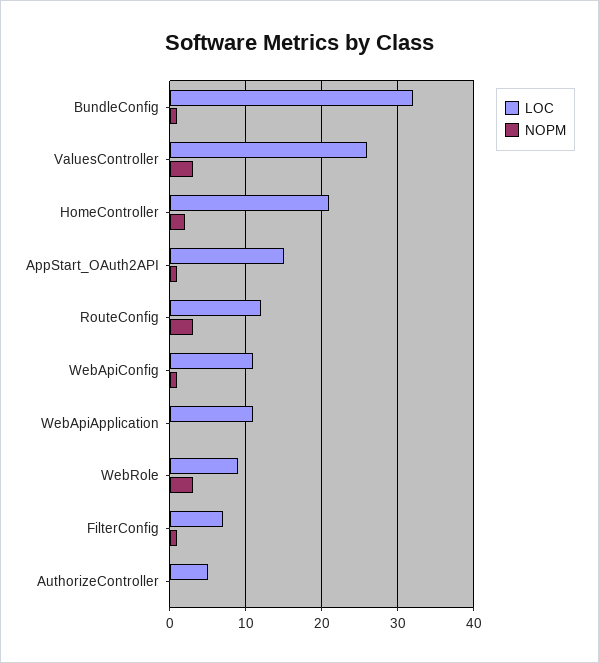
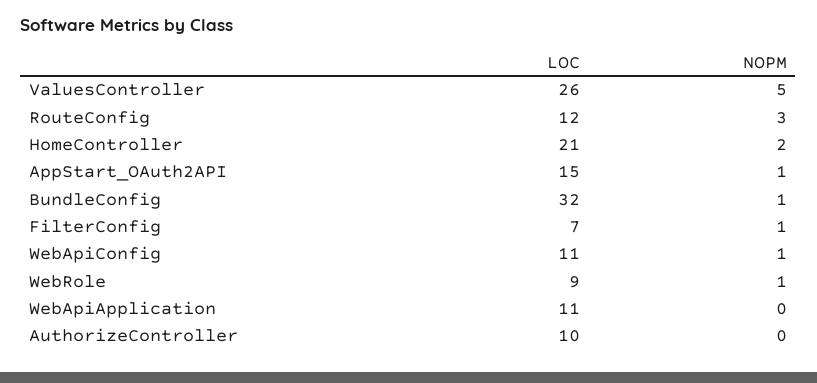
NOPM, ValuesController: 3 -> 5
NOPM, WebRole: 3 -> 1
LOC, AuthorizeController: 5 -> 10

